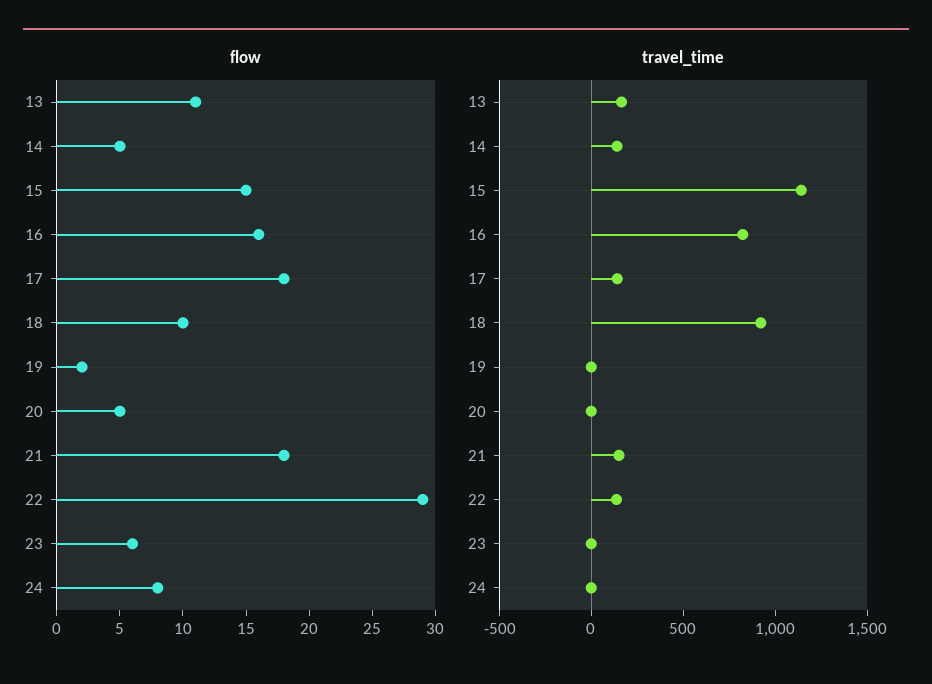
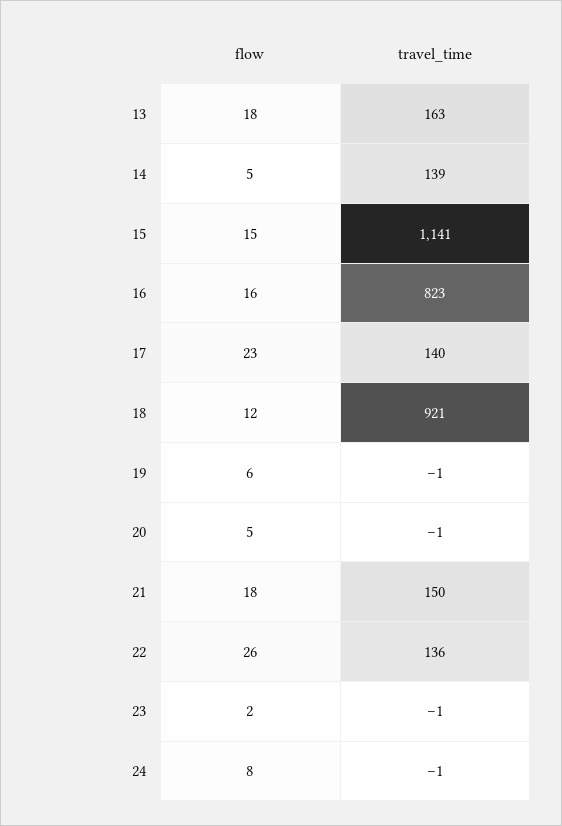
flow, 13: 11 -> 18
flow, 17: 18 -> 23
flow, 18: 10 -> 12
flow, 19: 2 -> 6
flow, 22: 29 -> 26
flow, 23: 6 -> 2

